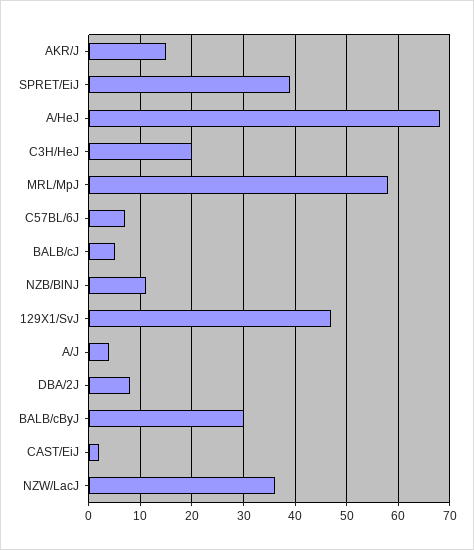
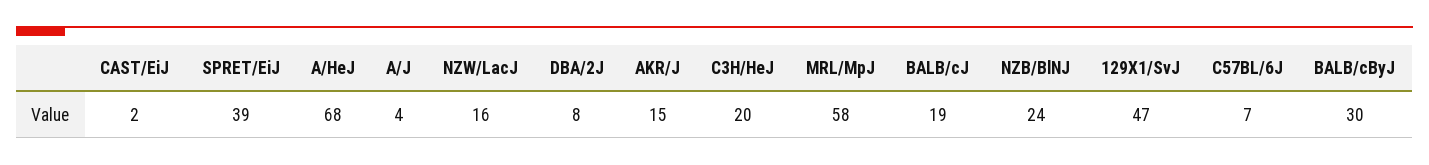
BALB/cJ: 5 -> 19
NZB/BlNJ: 10 -> 24
NZW/LacJ: 35 -> 16

